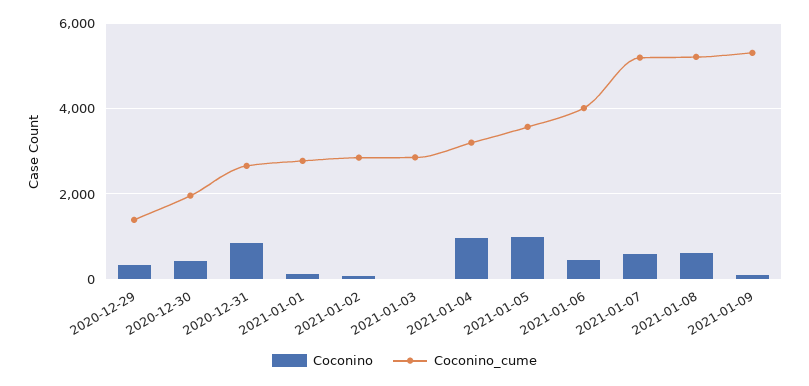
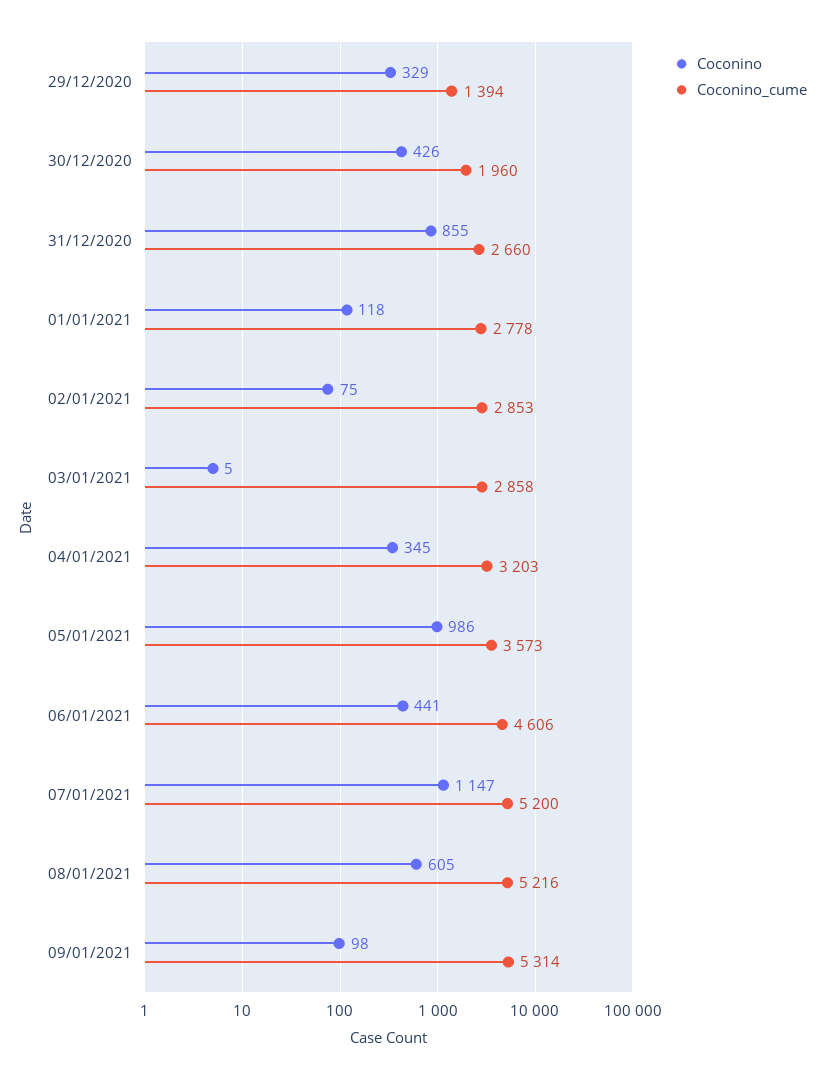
Coconino, 2021-01-04: 1000 -> 345
Coconino_cume, 2021-01-06: 4000 -> 4606
Coconino, 2021-01-07: 600 -> 1147

